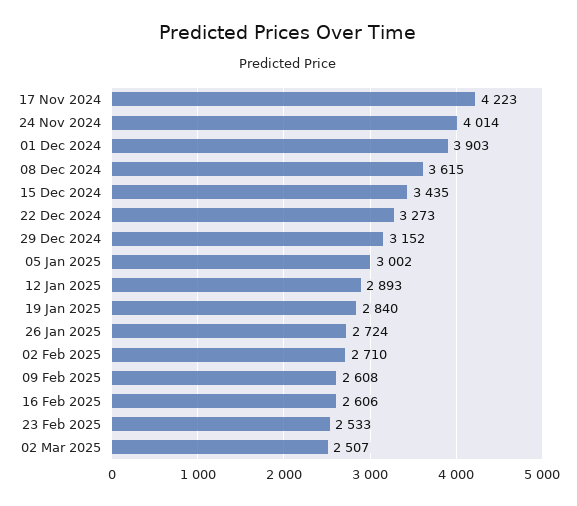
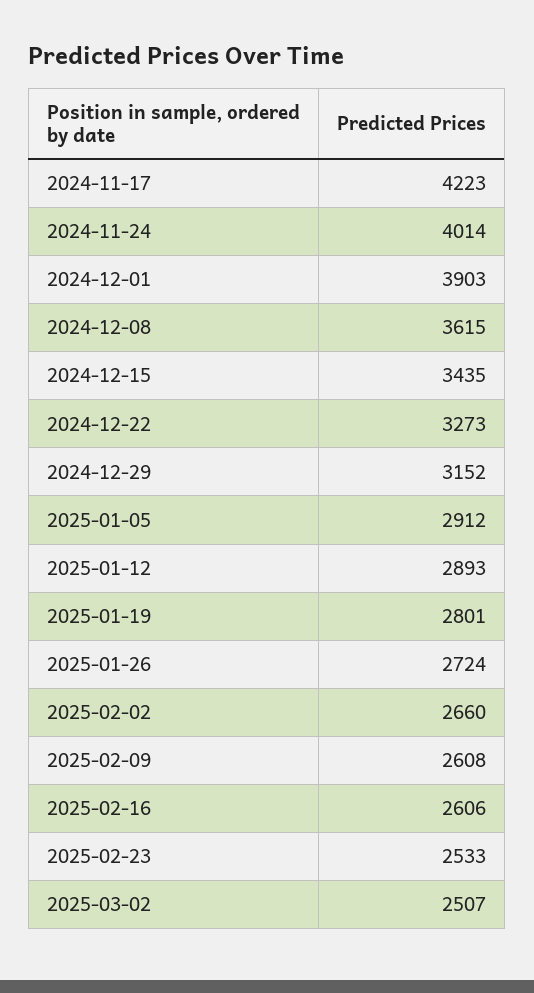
05 Jan 2025: 3002 -> 2912
19 Jan 2025: 2840 -> 2801
02 Feb 2025: 2710 -> 2660

